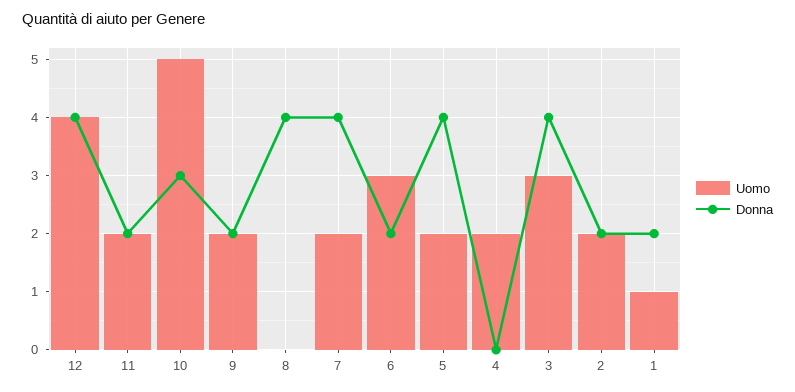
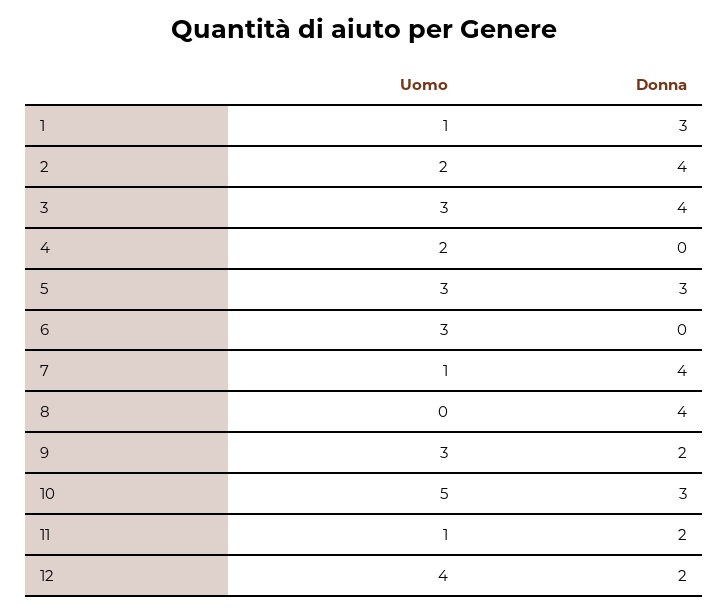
Donna, 12: 4 -> 2
Uomo, 11: 2 -> 1
Uomo, 9: 2 -> 3
Uomo, 7: 2 -> 1
Donna, 6: 2 -> 0
Uomo, 5: 2 -> 3
Donna, 5: 4 -> 3
Donna, 2: 2 -> 4
Donna, 1: 2 -> 3

